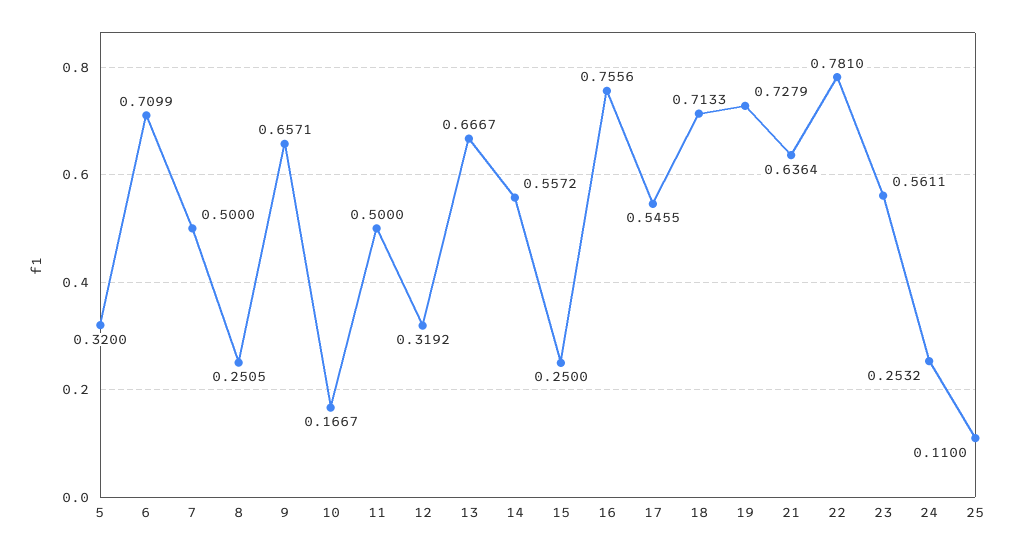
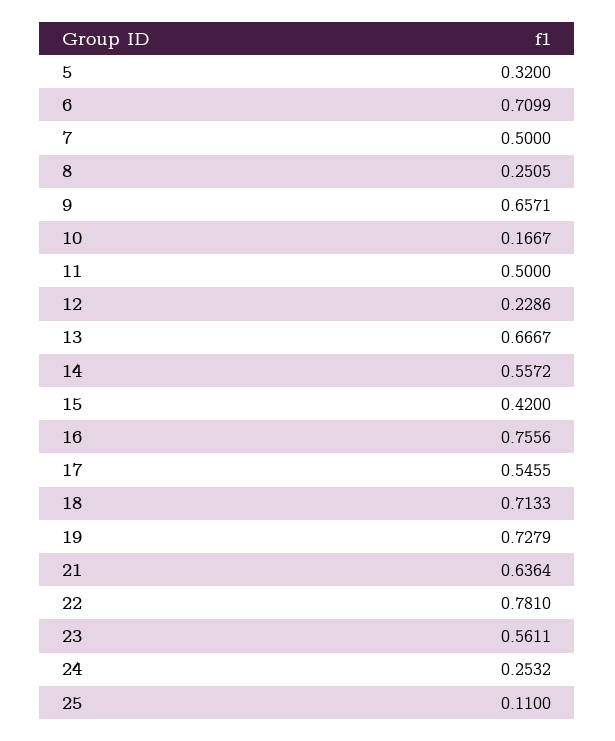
12: 0.3192 -> 0.2286
15: 0.25 -> 0.42

